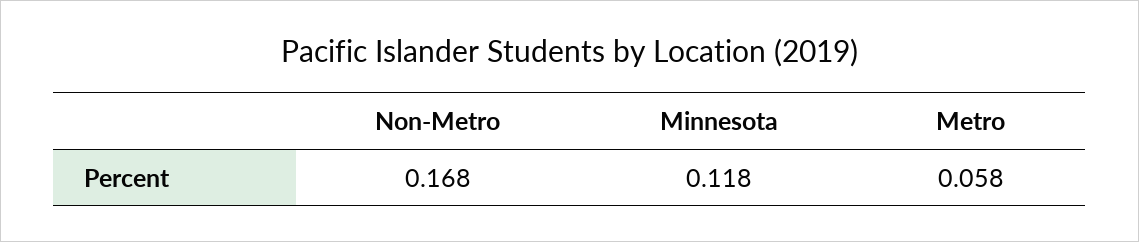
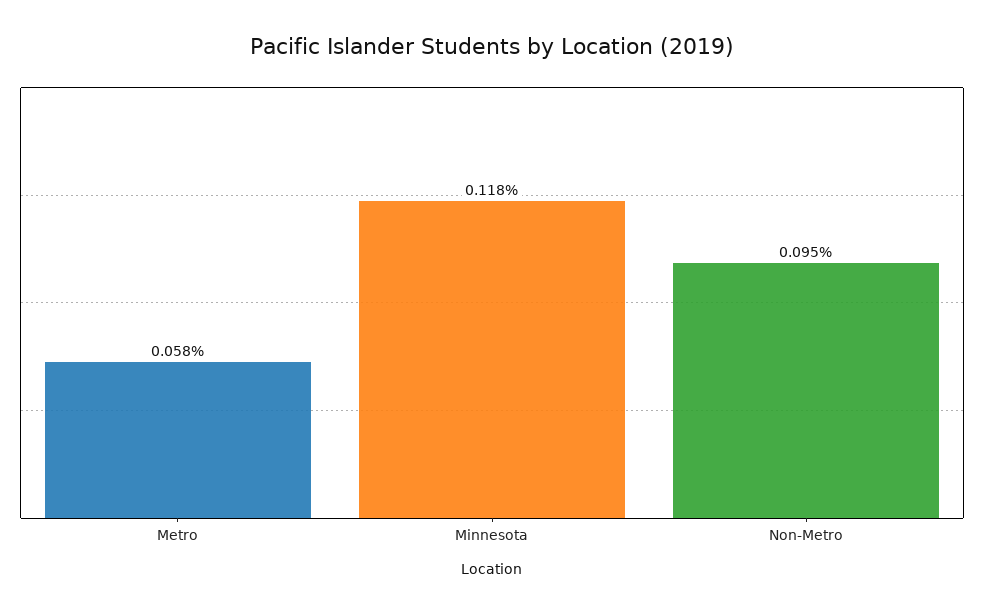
Non-Metro: 0.168 -> 0.095

